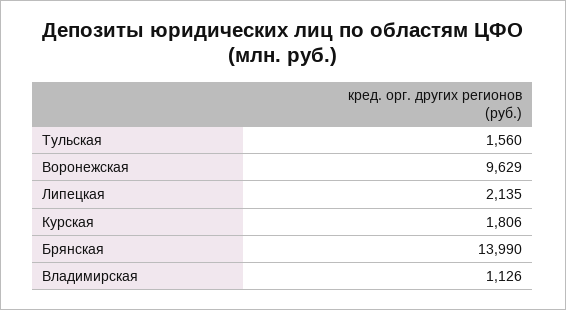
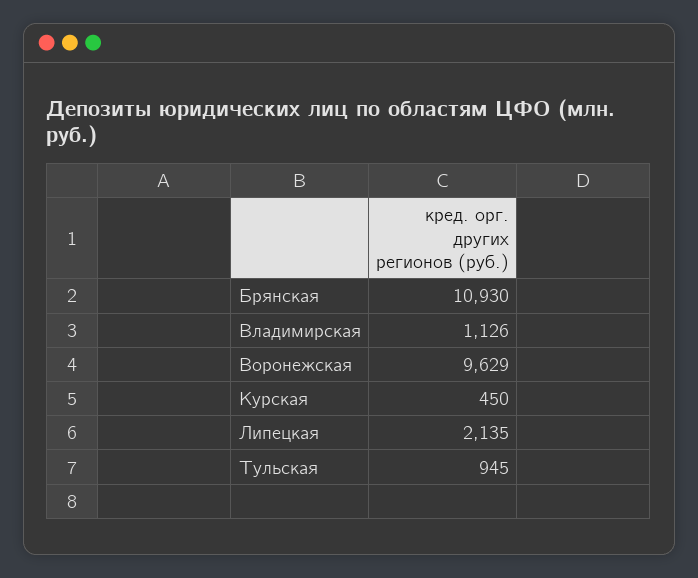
Тульская: 1560 -> 945
Курская: 1806 -> 450
Брянская: 13990 -> 10930

